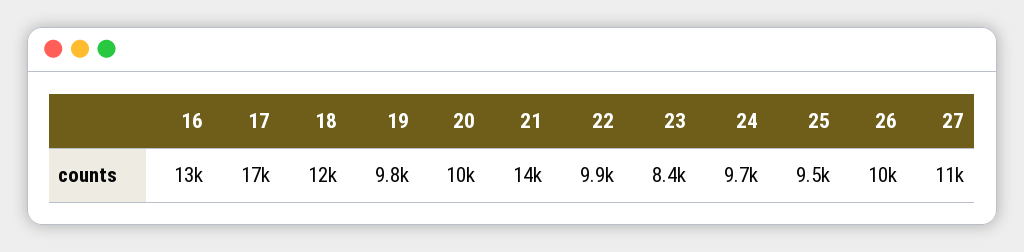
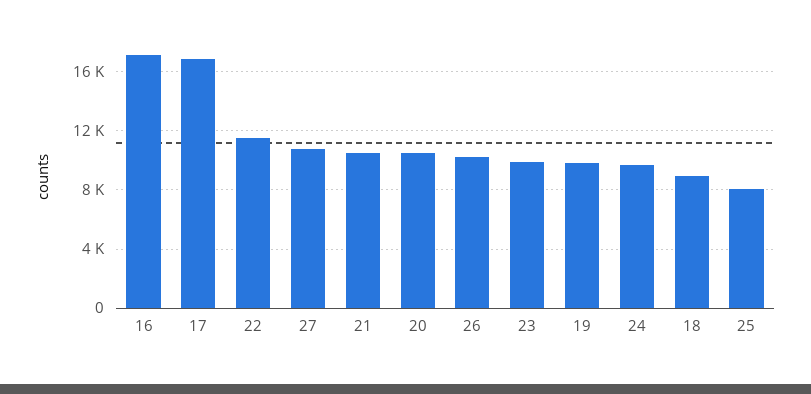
16: 13000 -> 17000
18: 12000 -> 9000
21: 14000 -> 10500
22: 9900 -> 11500
23: 8400 -> 10000
25: 9500 -> 8000

